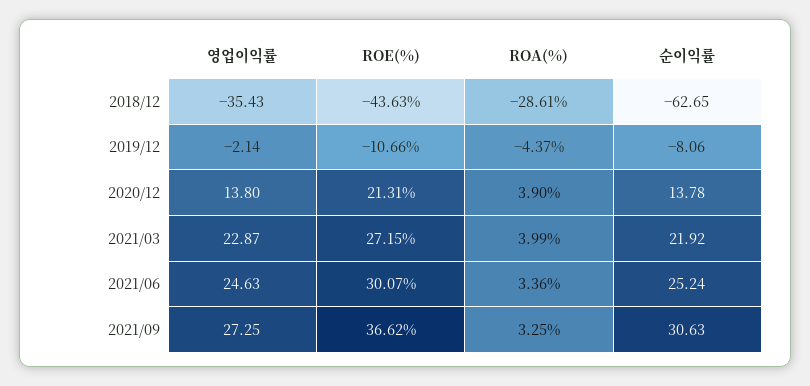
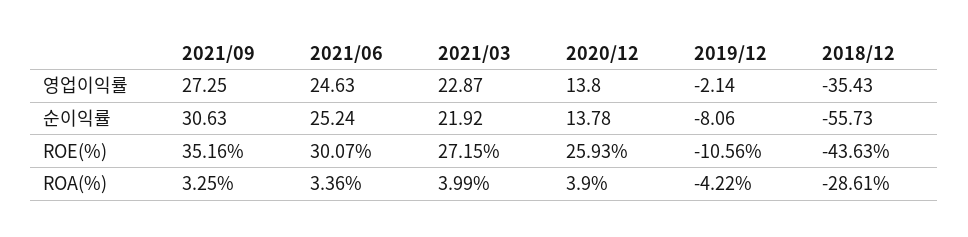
순이익률, 2018/12: -62.65 -> -55.73
ROE(%), 2019/12: -10.66 -> -10.56
ROA(%), 2019/12: -4.37 -> -4.22
ROE(%), 2020/12: 21.31 -> 25.93
ROE(%), 2021/09: 36.62 -> 35.16

